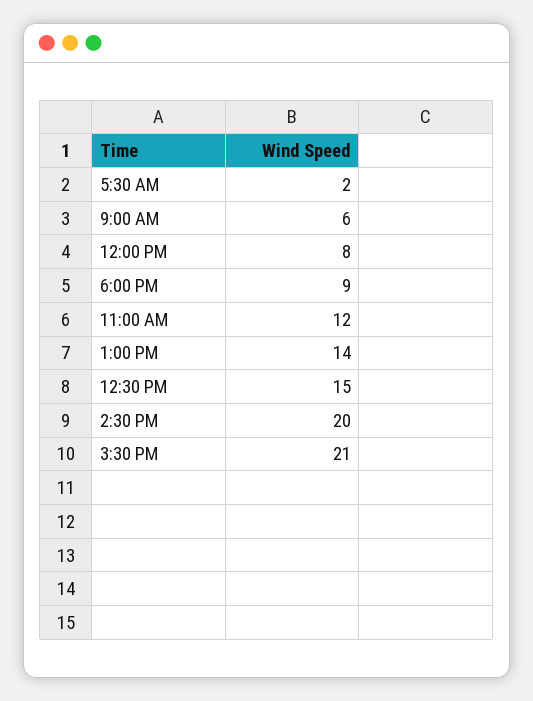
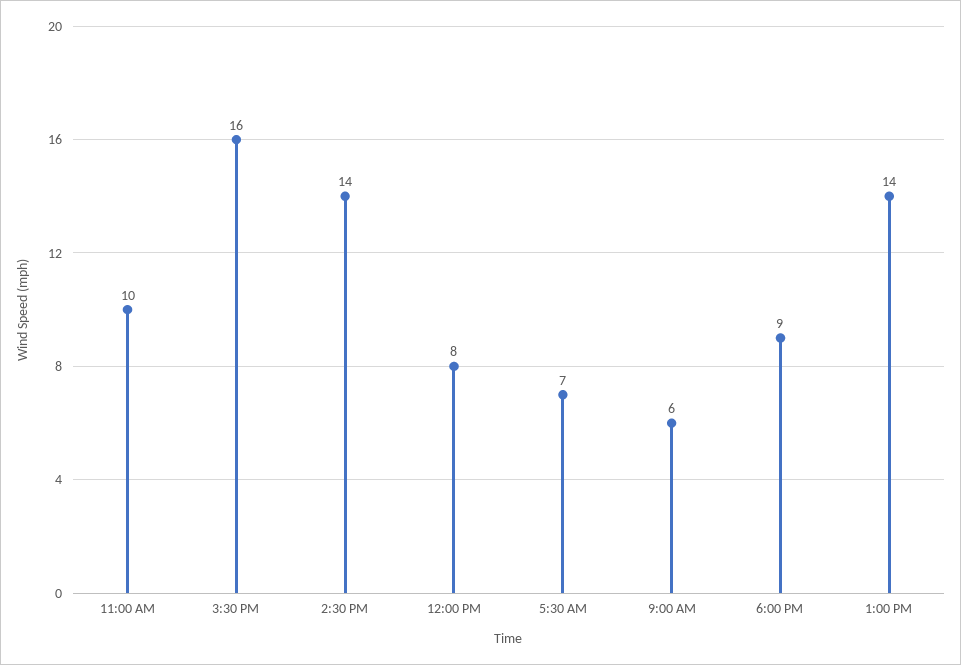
5:30 AM: 2 -> 7
11:00 AM: 12 -> 10
12:30 PM: 15 -> none
2:30 PM: 20 -> 14
3:30 PM: 21 -> 16

